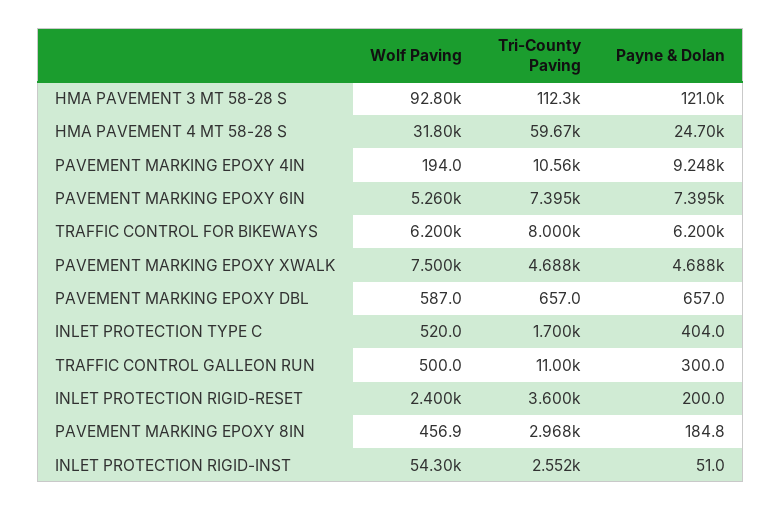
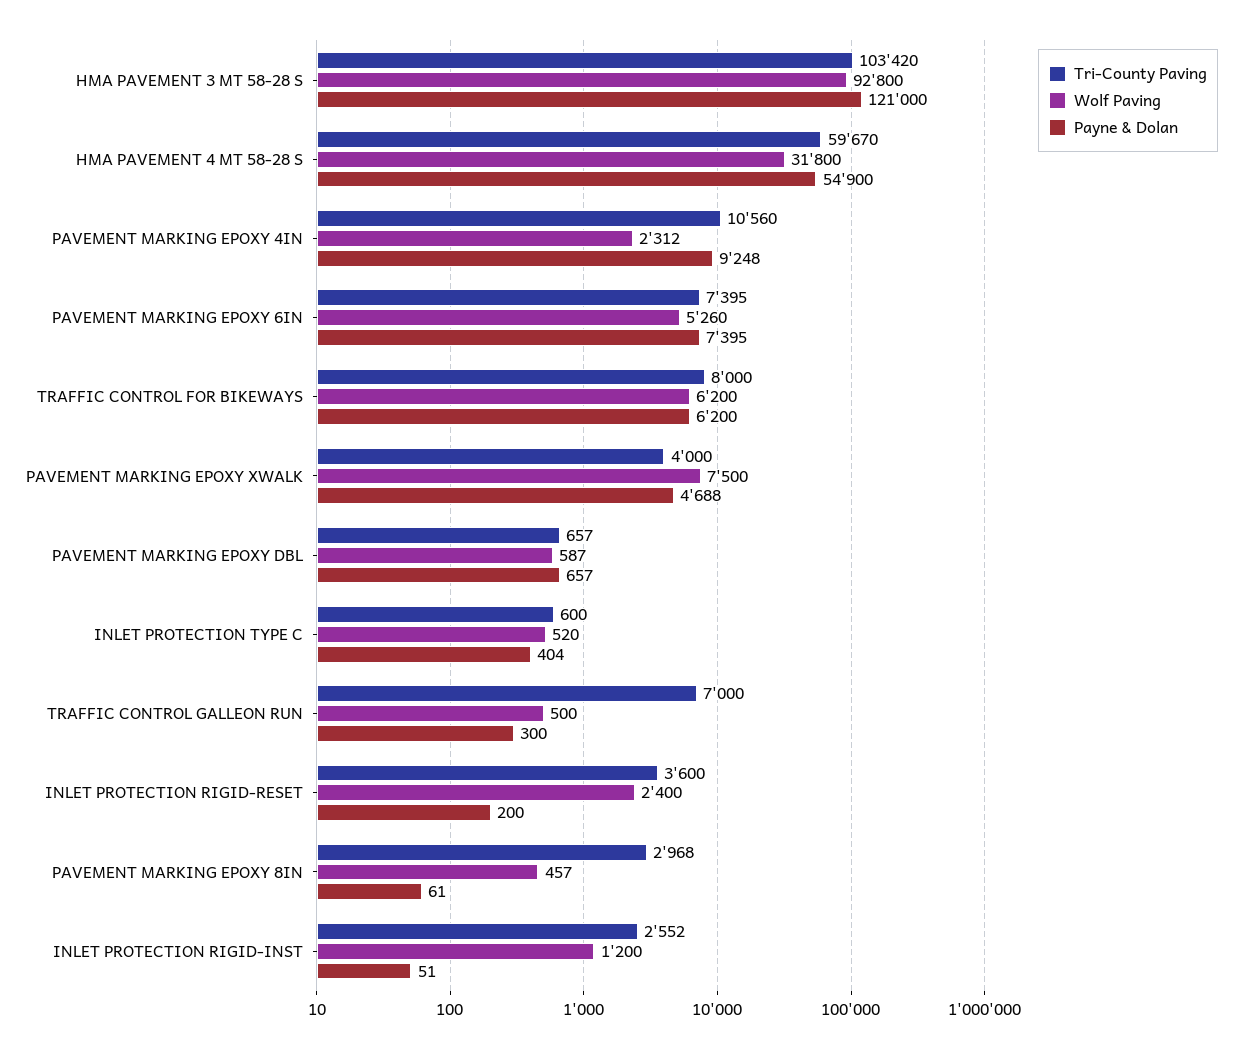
Tri-County Paving, HMA PAVEMENT 3 MT 58-28 S: 112300 -> 103420
Payne & Dolan, HMA PAVEMENT 4 MT 58-28 S: 24700 -> 54900
Wolf Paving, PAVEMENT MARKING EPOXY 4IN: 194 -> 2312
Tri-County Paving, PAVEMENT MARKING EPOXY XWALK: 4688 -> 4000
Tri-County Paving, INLET PROTECTION TYPE C: 1700 -> 600
Tri-County Paving, TRAFFIC CONTROL GALLEON RUN: 11000 -> 7000
Payne & Dolan, PAVEMENT MARKING EPOXY 8IN: 184.8 -> 61
Wolf Paving, INLET PROTECTION RIGID-INST: 54300 -> 1200

